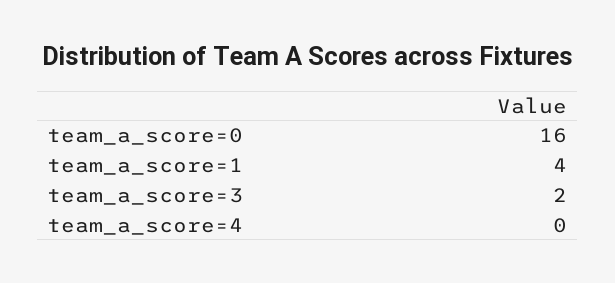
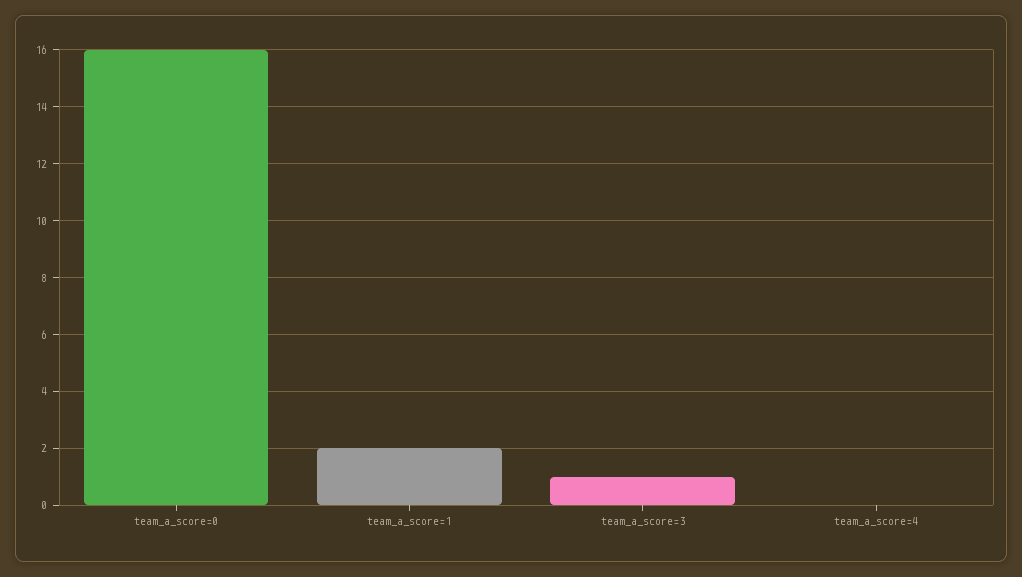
team_a_score=1: 4 -> 2
team_a_score=3: 2 -> 1

